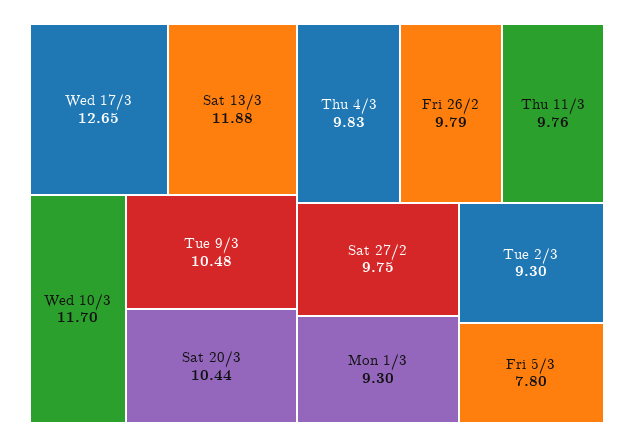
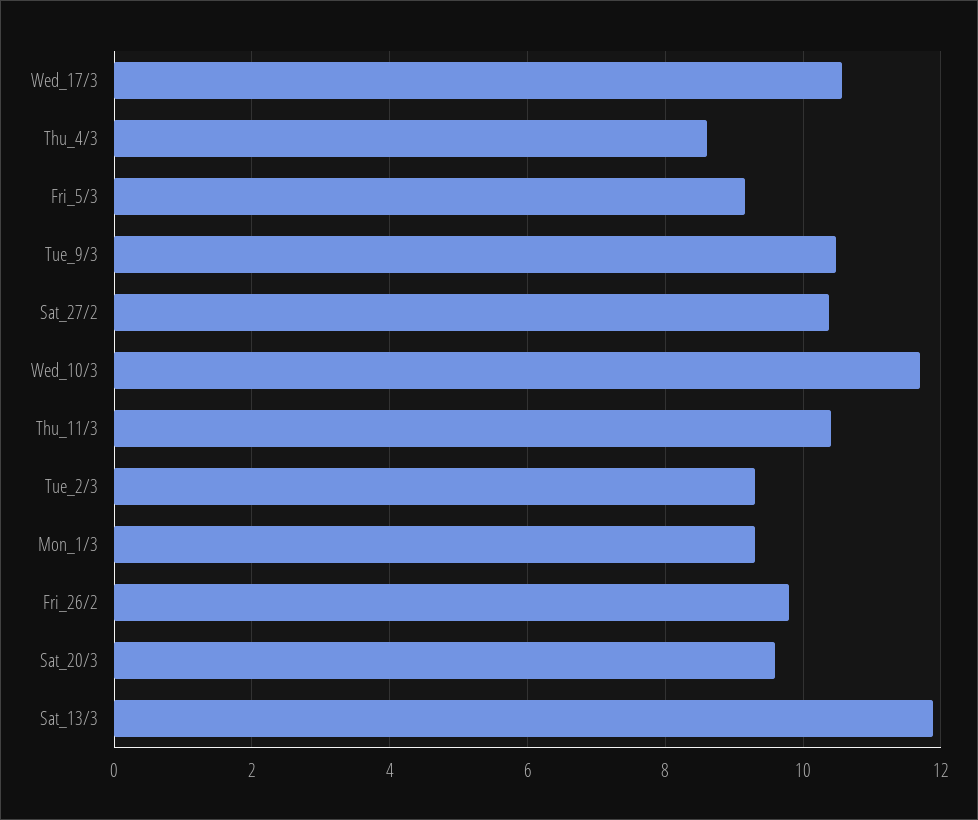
Wed 17/3: 12.65 -> 10.6
Sat 20/3: 10.44 -> 9.6
Thu 4/3: 9.83 -> 8.6
Thu 11/3: 9.76 -> 10.4
Sat 27/2: 9.75 -> 10.4
Fri 5/3: 7.8 -> 9.2

